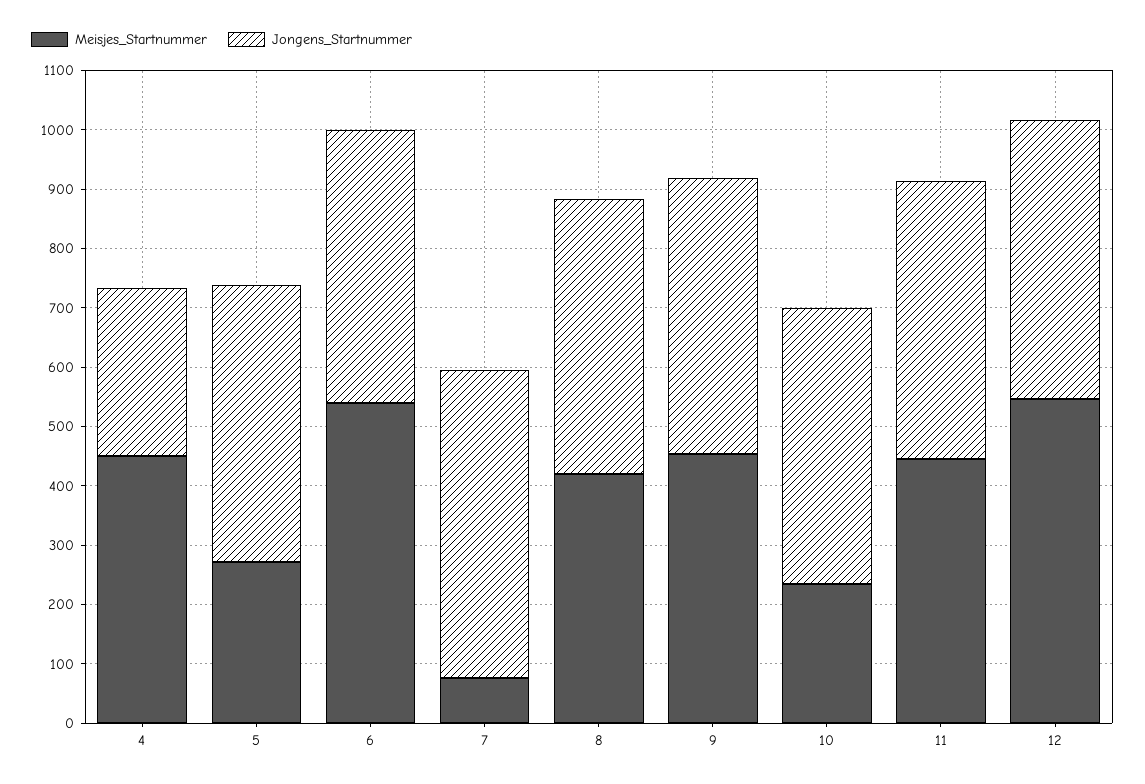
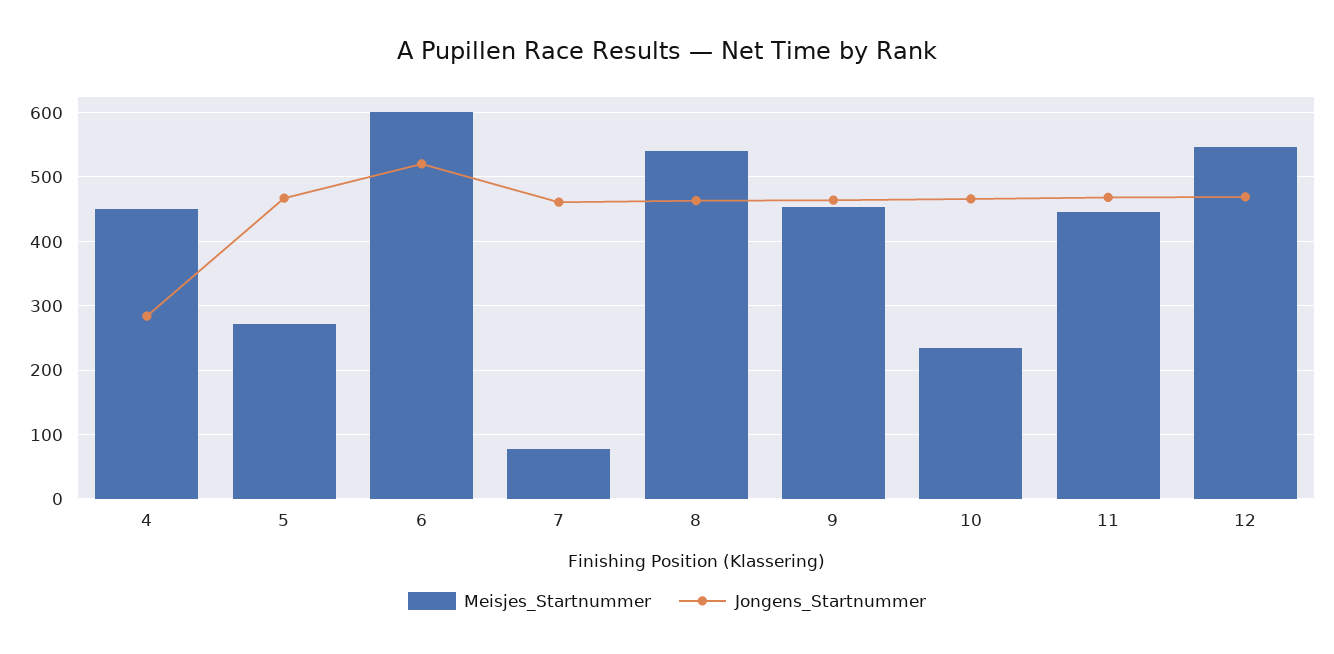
Meisjes_Startnummer, 6: 540 -> 600
Jongens_Startnummer, 6: 460 -> 520
Jongens_Startnummer, 7: 520 -> 460
Meisjes_Startnummer, 8: 420 -> 540

